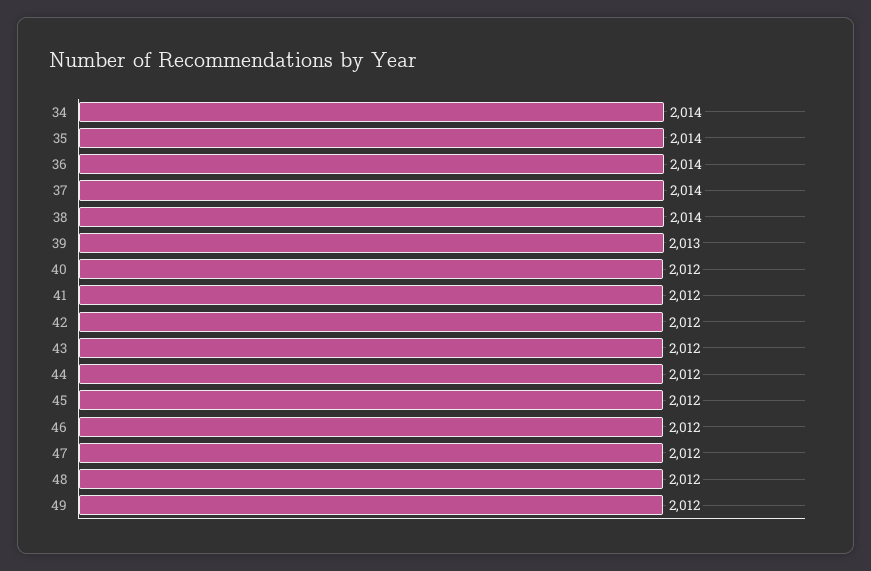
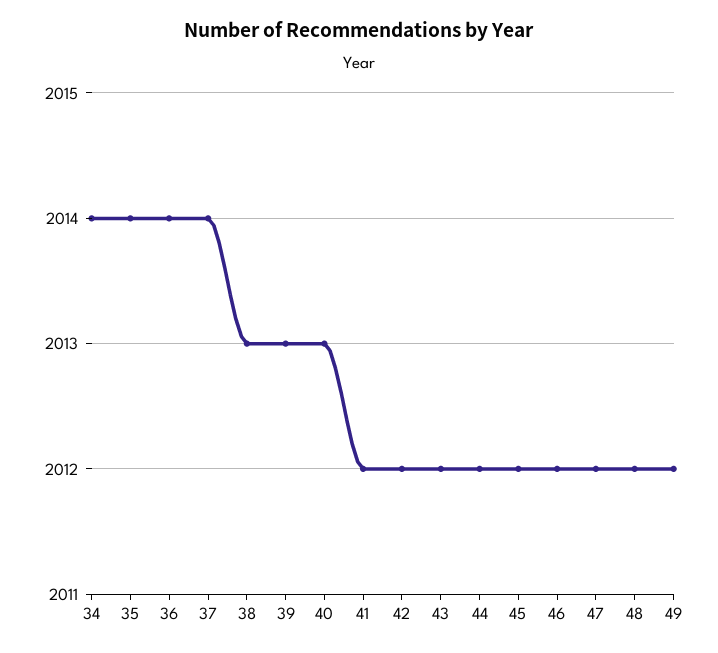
38: 2014 -> 2013
40: 2012 -> 2013

